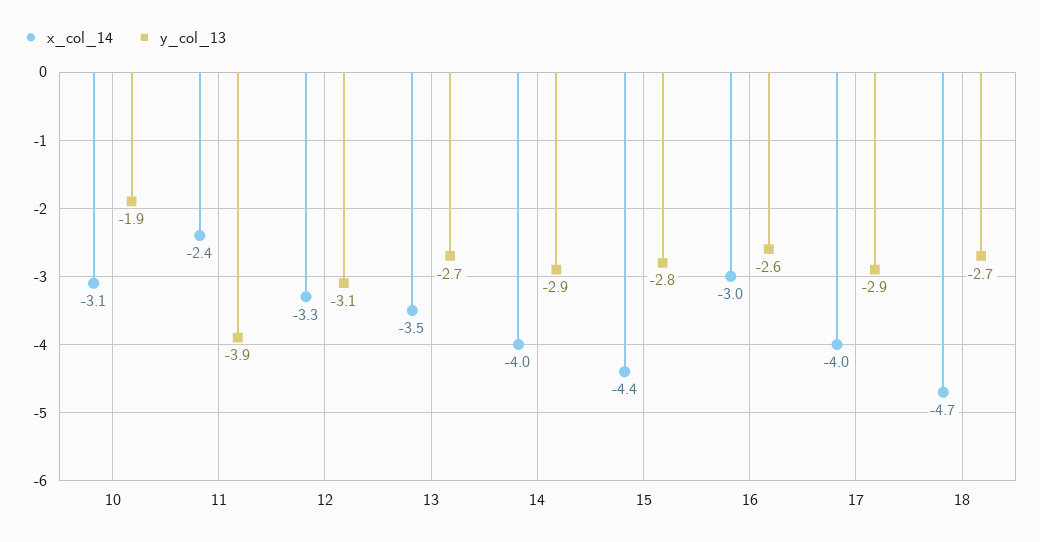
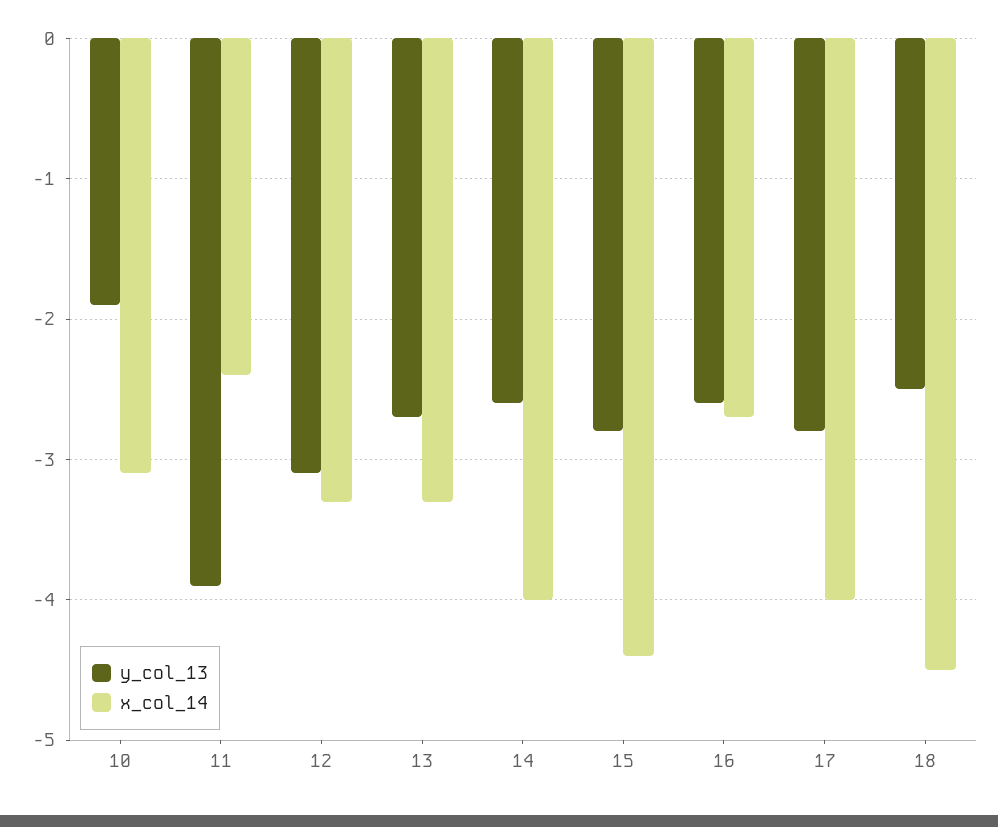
x_col_14, 13: -3.5 -> -3.3
y_col_13, 14: -2.9 -> -2.6
x_col_14, 16: -3 -> -2.7
y_col_13, 17: -2.9 -> -2.8
x_col_14, 18: -4.7 -> -4.5
y_col_13, 18: -2.7 -> -2.5

